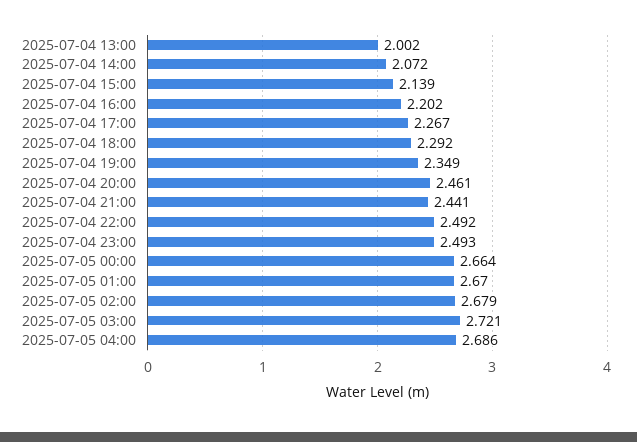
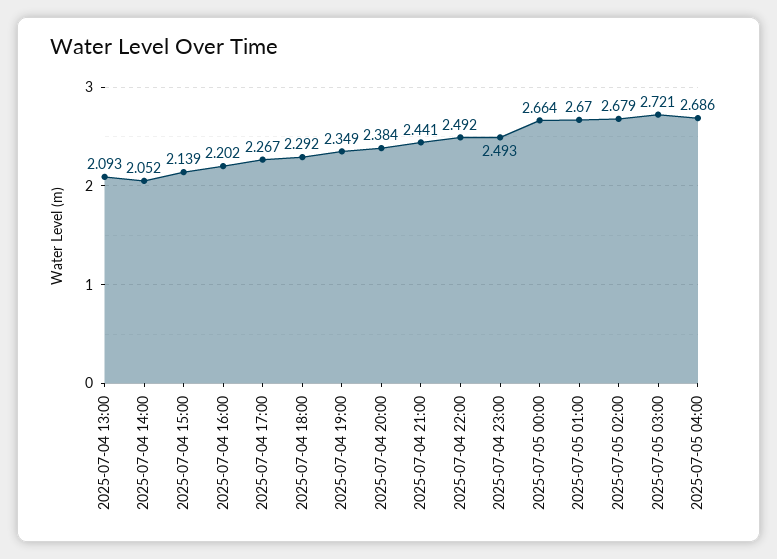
2025-07-04 13:00: 2.002 -> 2.093
2025-07-04 14:00: 2.072 -> 2.052
2025-07-04 20:00: 2.461 -> 2.384

